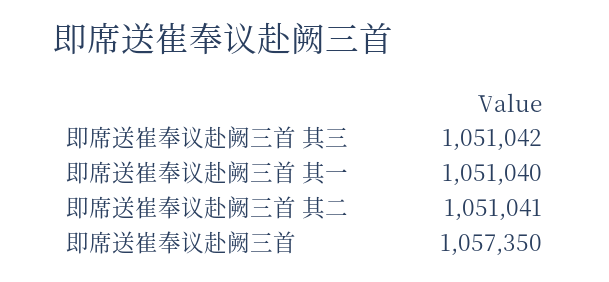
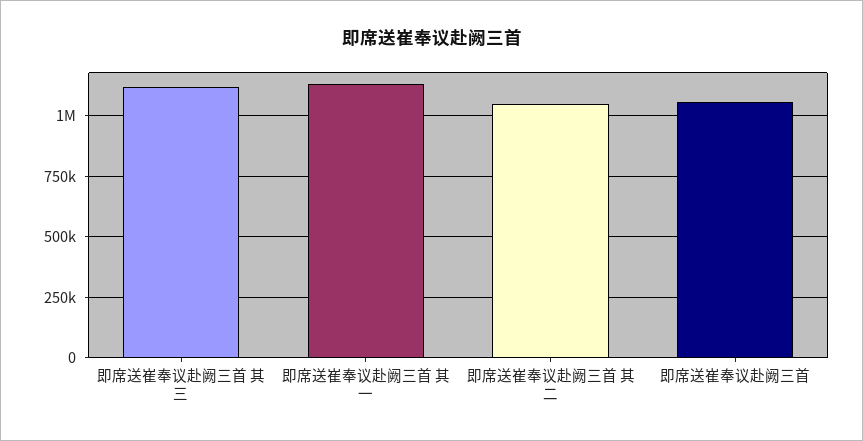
即席送崔奉议赴阙三首 其三: 1051042 -> 1125000
即席送崔奉议赴阙三首 其一: 1051040 -> 1125000

